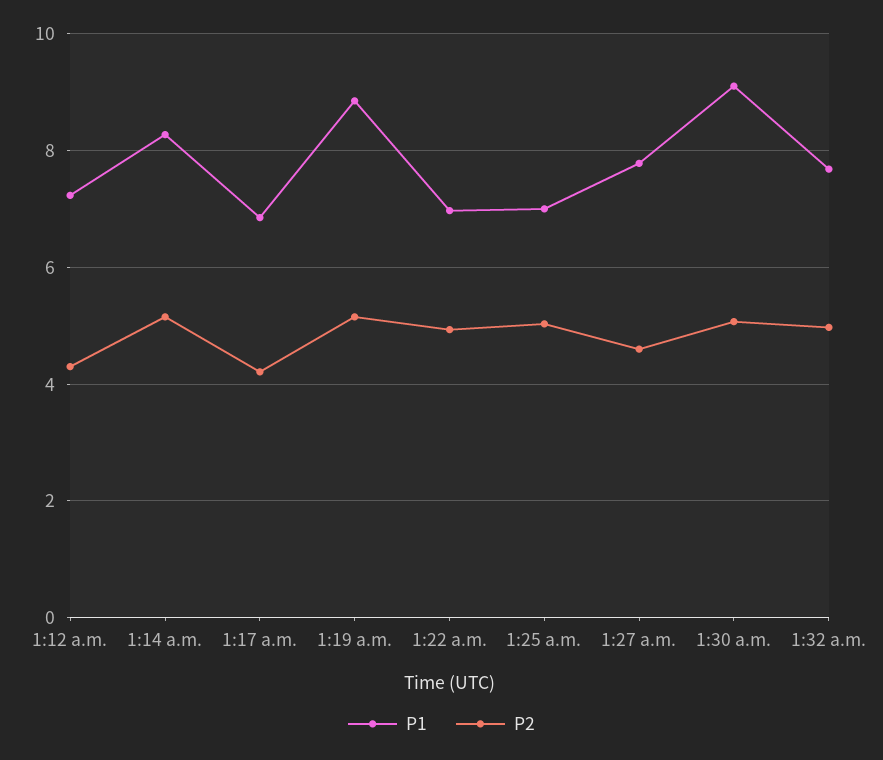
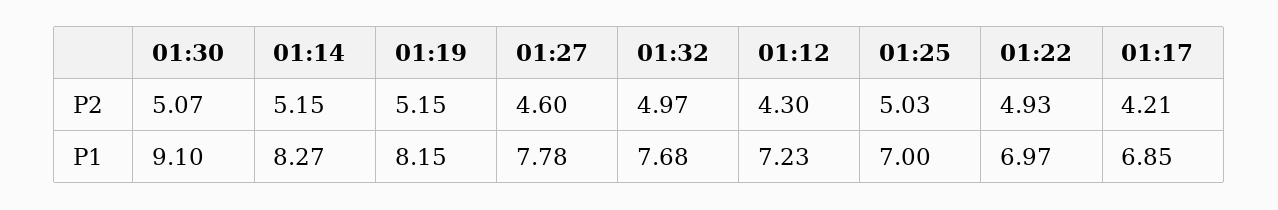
P1, 1:19 a.m.: 8.8 -> 8.15

